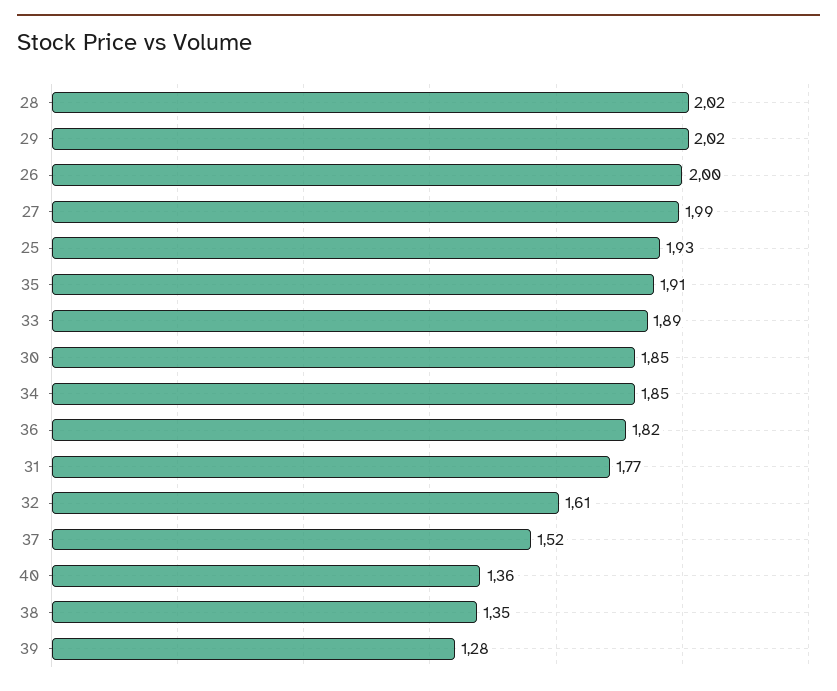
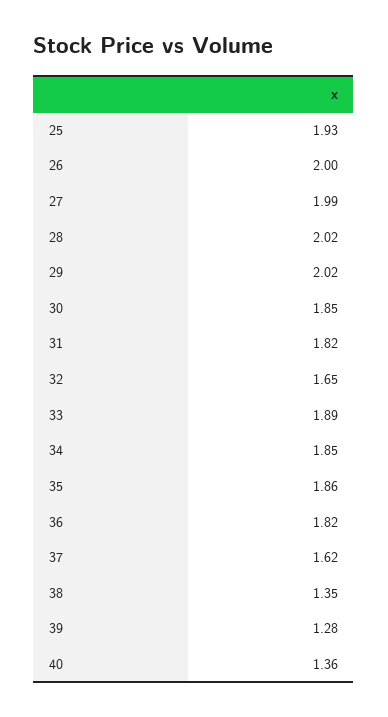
35: 1.91 -> 1.86
31: 1.77 -> 1.82
32: 1.61 -> 1.65
37: 1.52 -> 1.62

